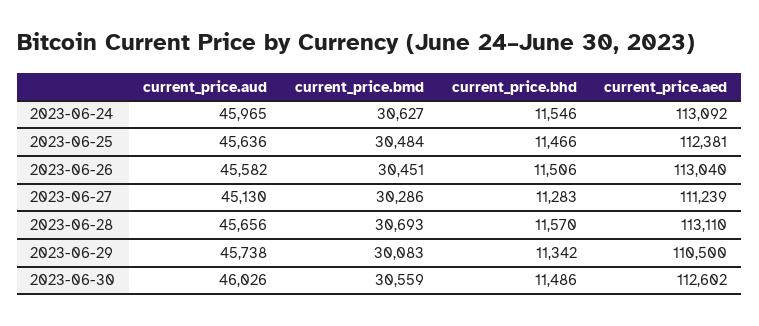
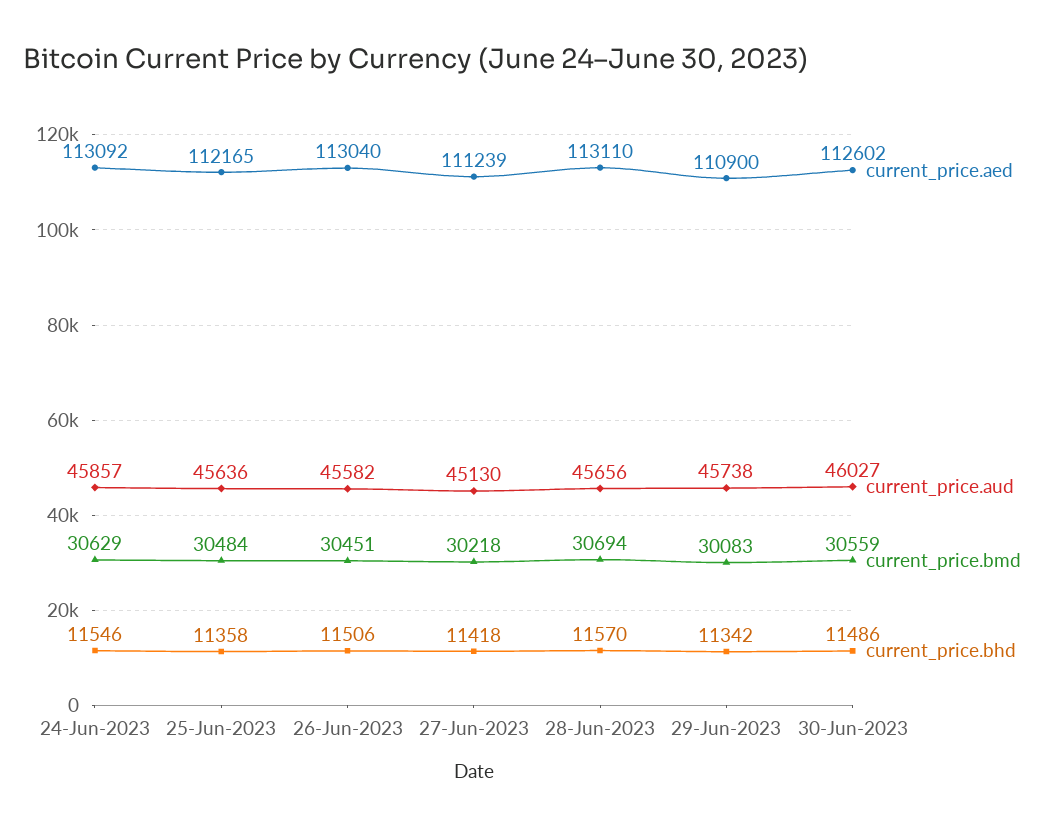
current_price.aud, 2023-06-24: 45965 -> 45857
current_price.bmd, 2023-06-24: 30627 -> 30629
current_price.bhd, 2023-06-25: 11466 -> 11358
current_price.aed, 2023-06-25: 112381 -> 112165
current_price.bmd, 2023-06-27: 30286 -> 30218
current_price.bhd, 2023-06-27: 11283 -> 11418
current_price.bmd, 2023-06-28: 30693 -> 30694
current_price.aed, 2023-06-29: 110500 -> 110900
current_price.aud, 2023-06-30: 46026 -> 46027

